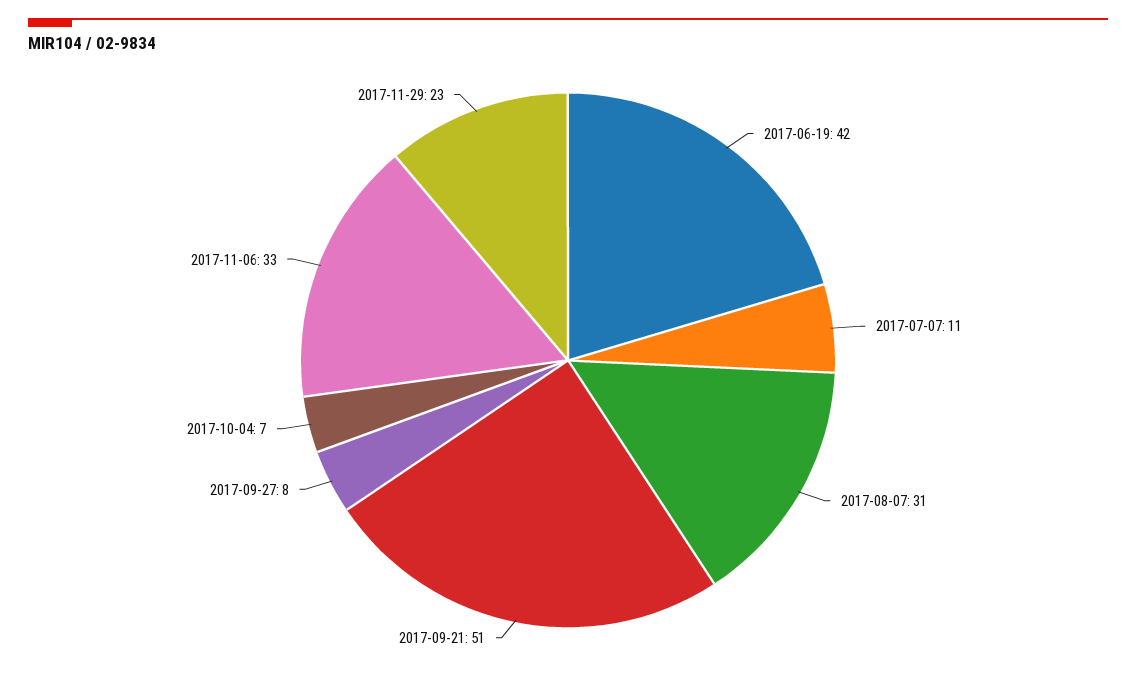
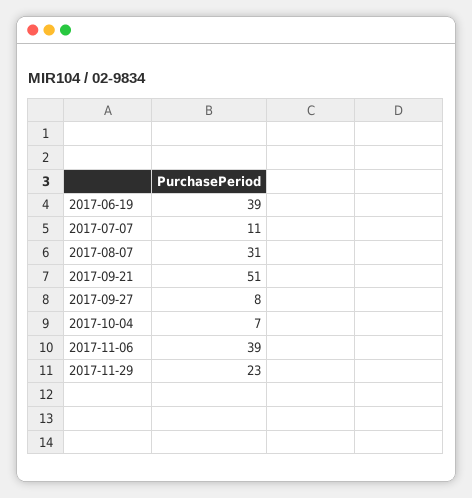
2017-06-19: 42 -> 39
2017-11-06: 33 -> 39

